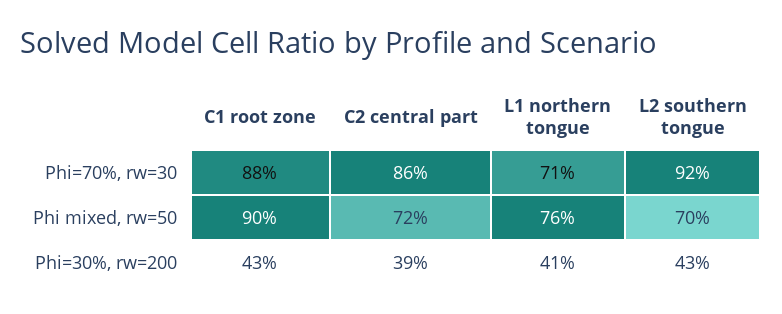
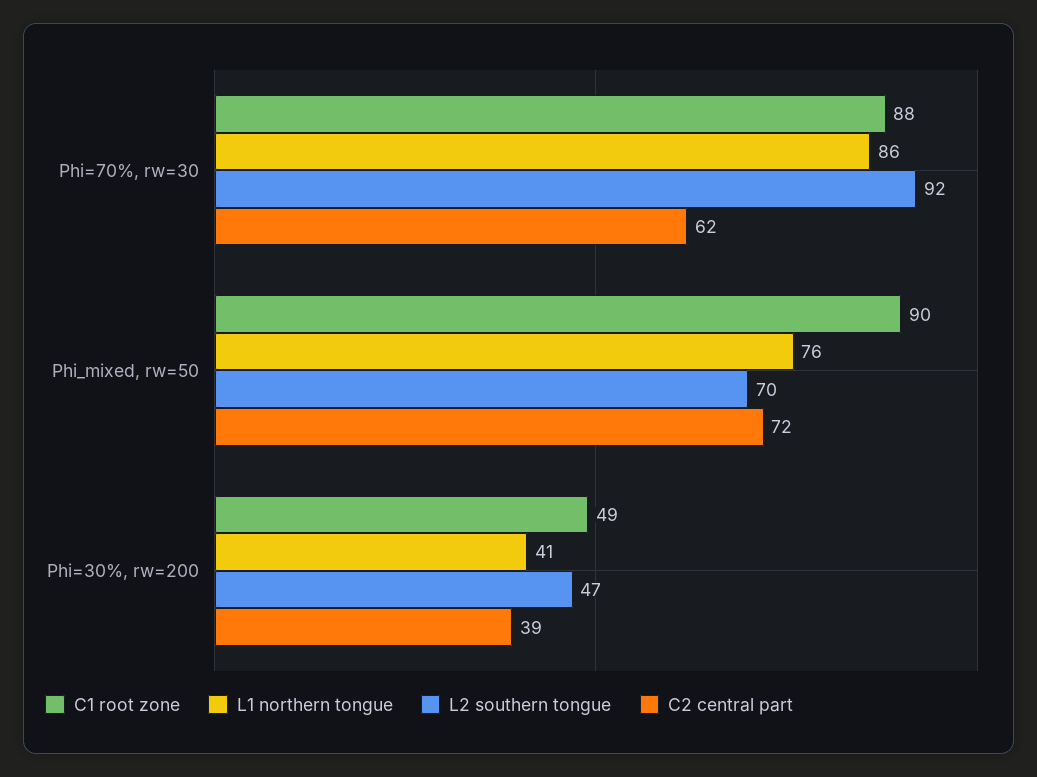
C2 central part, Phi=70%, rw=30: 86 -> 62
L1 northern tongue, Phi=70%, rw=30: 71 -> 86
C1 root zone, Phi=30%, rw=200: 43 -> 49
L2 southern tongue, Phi=30%, rw=200: 43 -> 47

